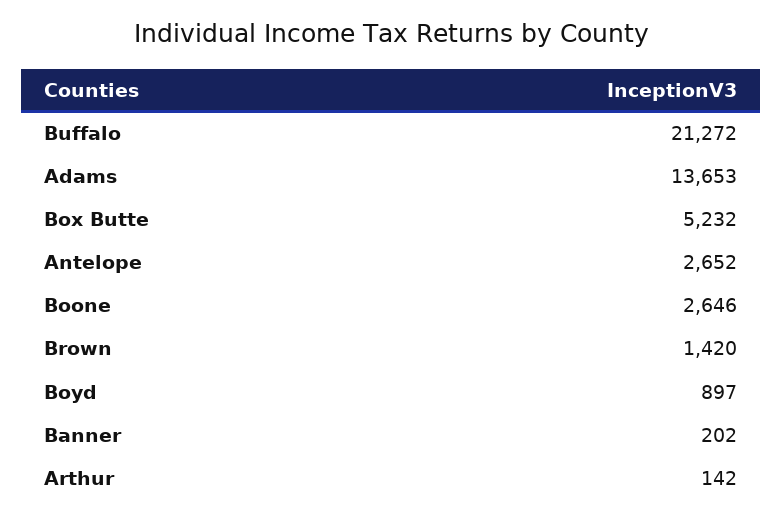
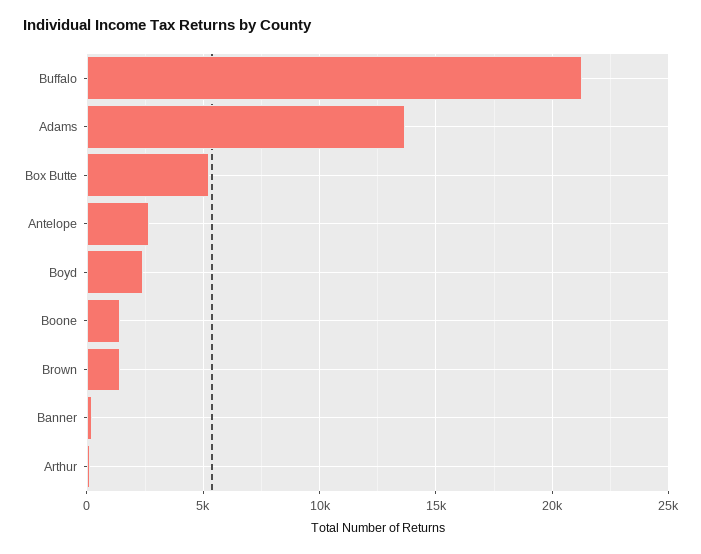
Boone: 2646 -> 1500
Boyd: 897 -> 2500

